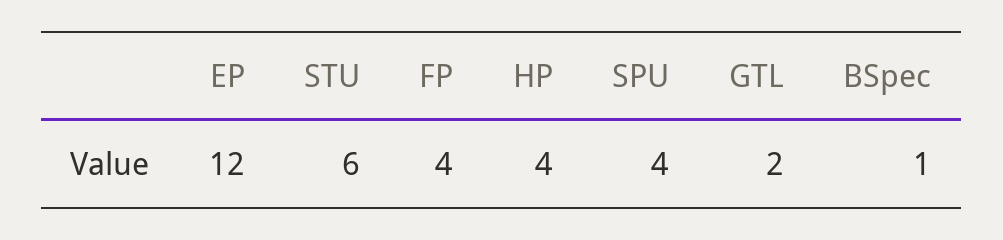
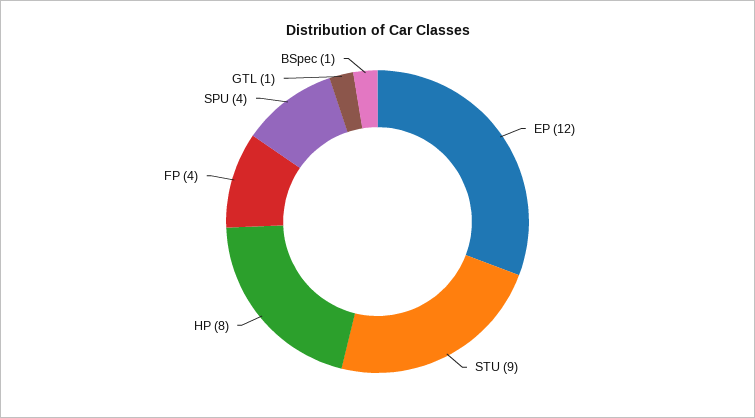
STU: 6 -> 9
HP: 4 -> 8
GTL: 2 -> 1

